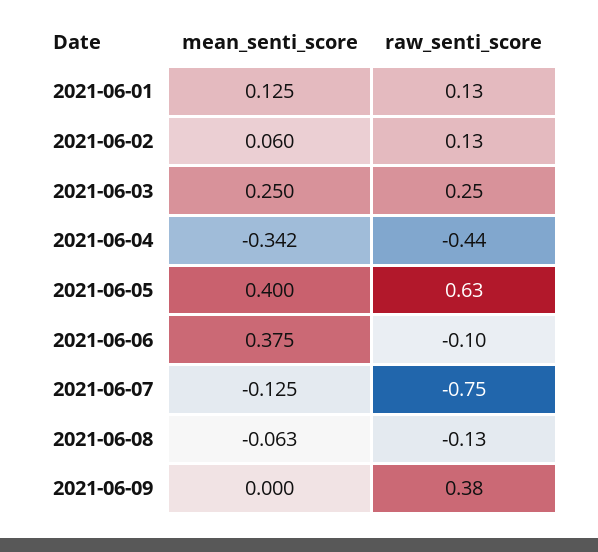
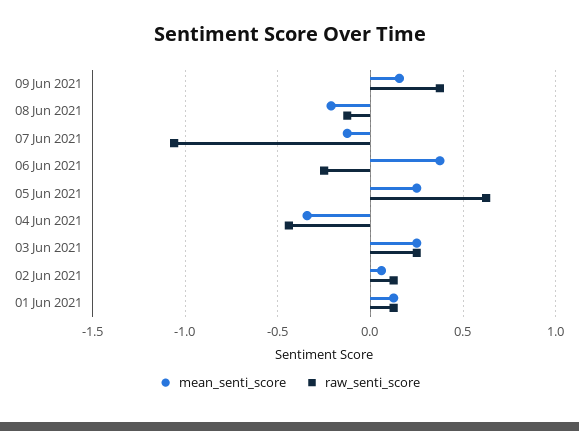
mean_senti_score, 2021-06-05: 0.4 -> 0.25
raw_senti_score, 2021-06-06: -0.1 -> -0.25
raw_senti_score, 2021-06-07: -0.75 -> -1.05
mean_senti_score, 2021-06-08: -0.063 -> -0.2
mean_senti_score, 2021-06-09: 0 -> 0.15

